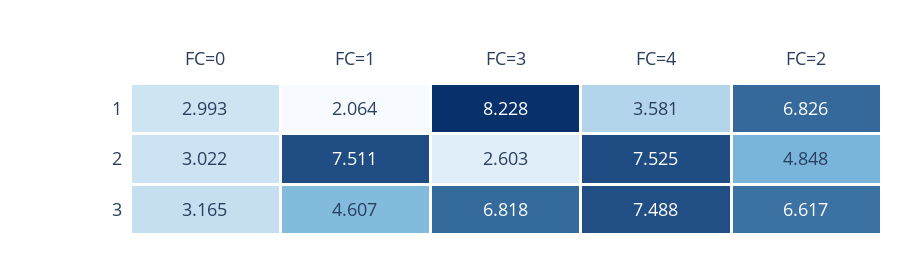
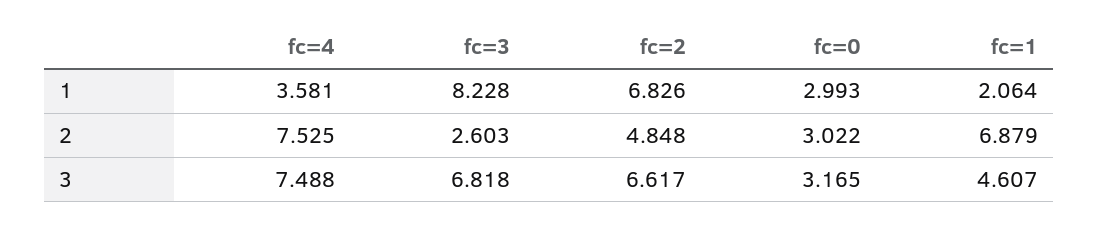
FC=1, 2: 7.511 -> 6.879

